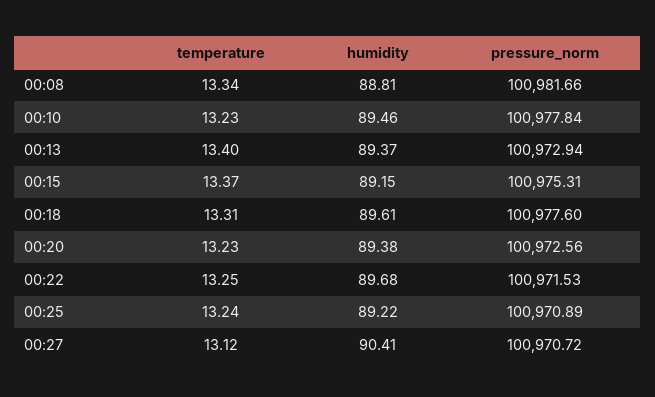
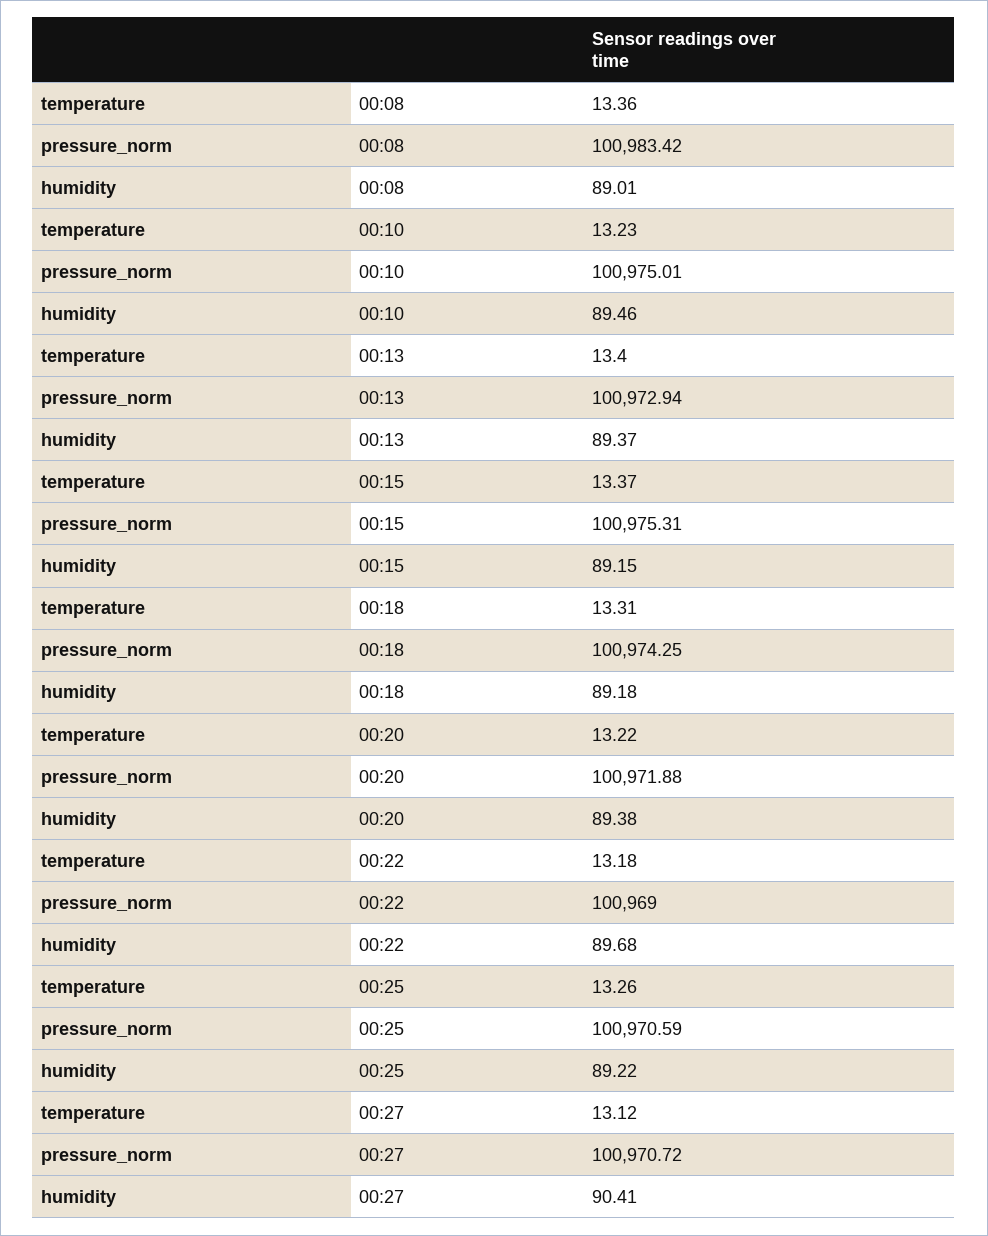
temperature, 00:08: 13.34 -> 13.36
humidity, 00:08: 88.81 -> 89.01
pressure_norm, 00:08: 100981.66 -> 100983.42
pressure_norm, 00:10: 100977.84 -> 100975.01
humidity, 00:18: 89.61 -> 89.18
pressure_norm, 00:18: 100977.6 -> 100974.25
temperature, 00:20: 13.23 -> 13.22
pressure_norm, 00:20: 100972.56 -> 100971.88
temperature, 00:22: 13.25 -> 13.18
pressure_norm, 00:22: 100971.53 -> 100969
temperature, 00:25: 13.24 -> 13.26
pressure_norm, 00:25: 100970.89 -> 100970.59

